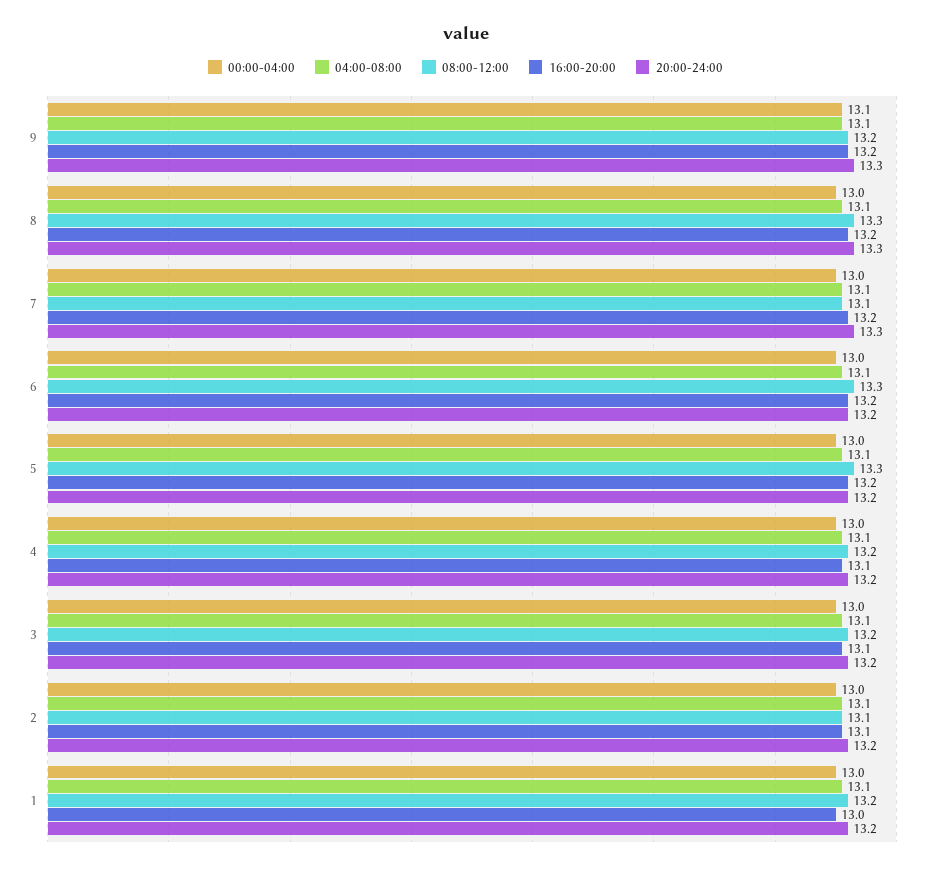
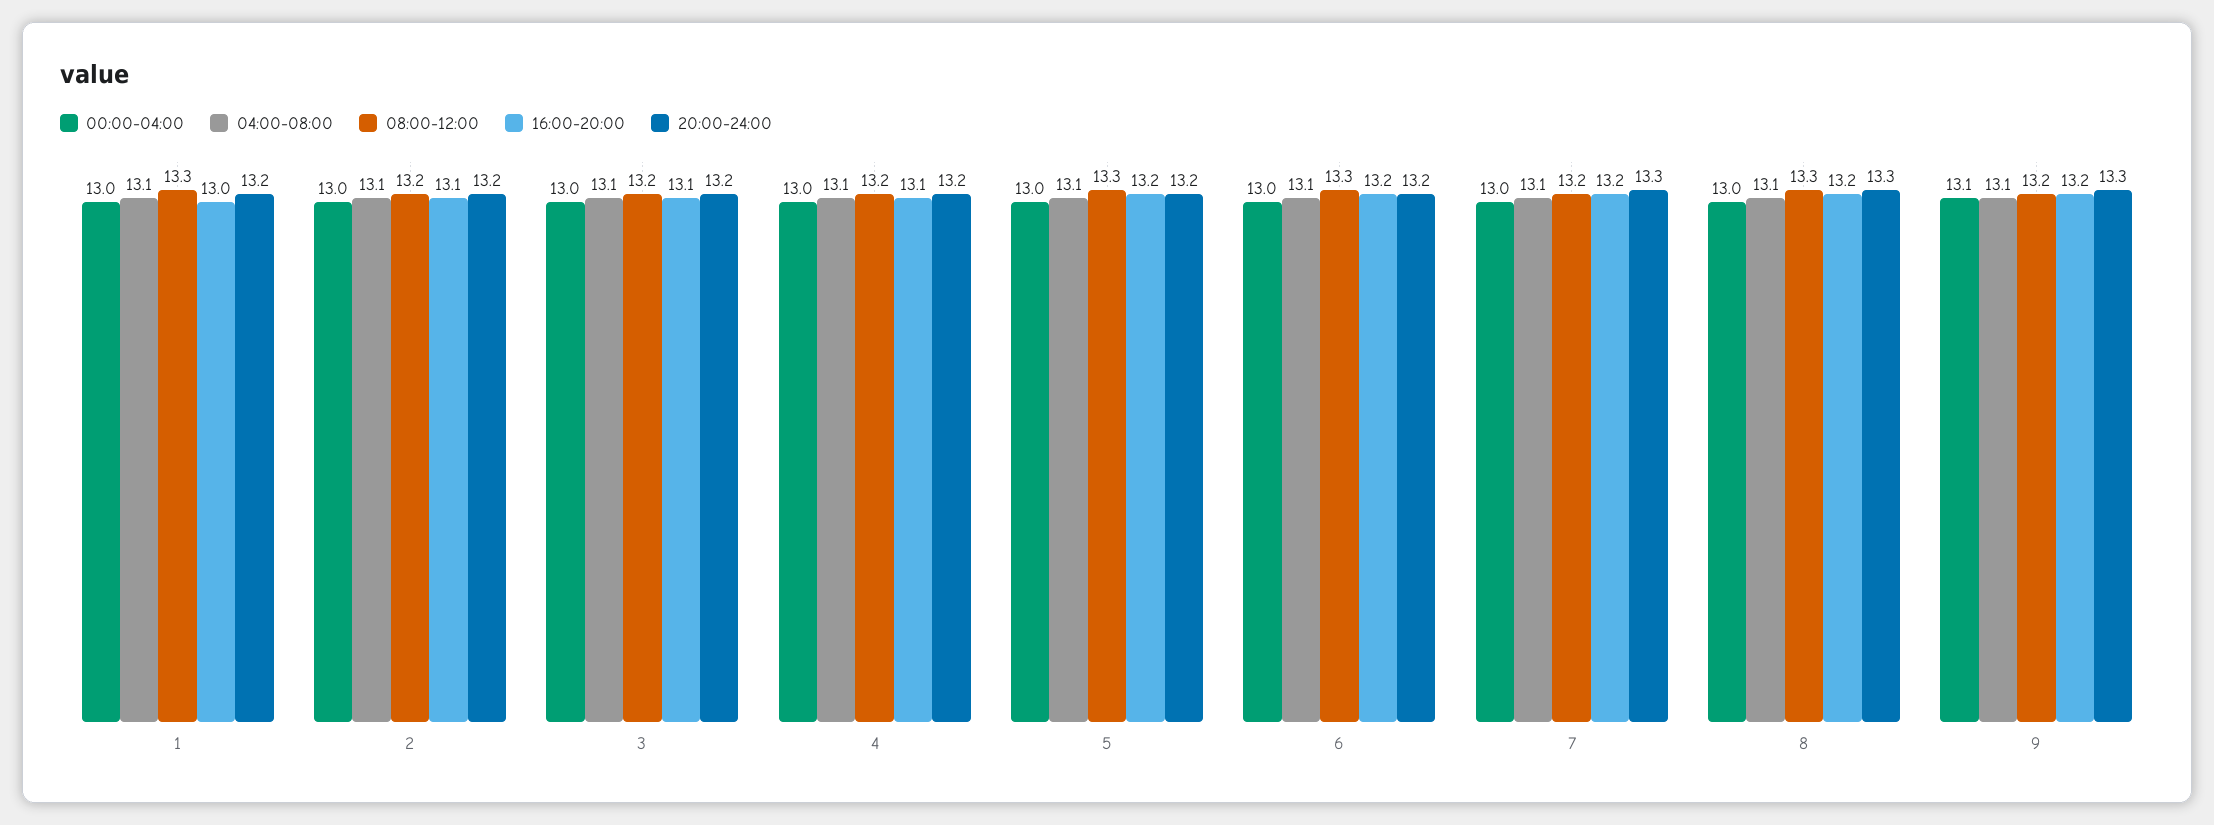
08:00-12:00, 7: 13.1 -> 13.2
08:00-12:00, 2: 13.1 -> 13.2
08:00-12:00, 1: 13.2 -> 13.3

